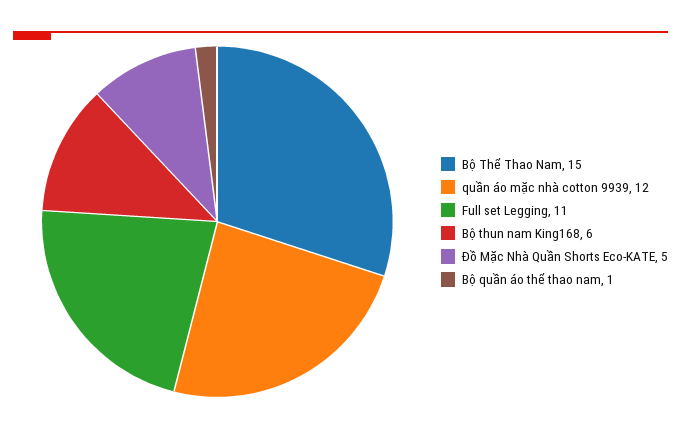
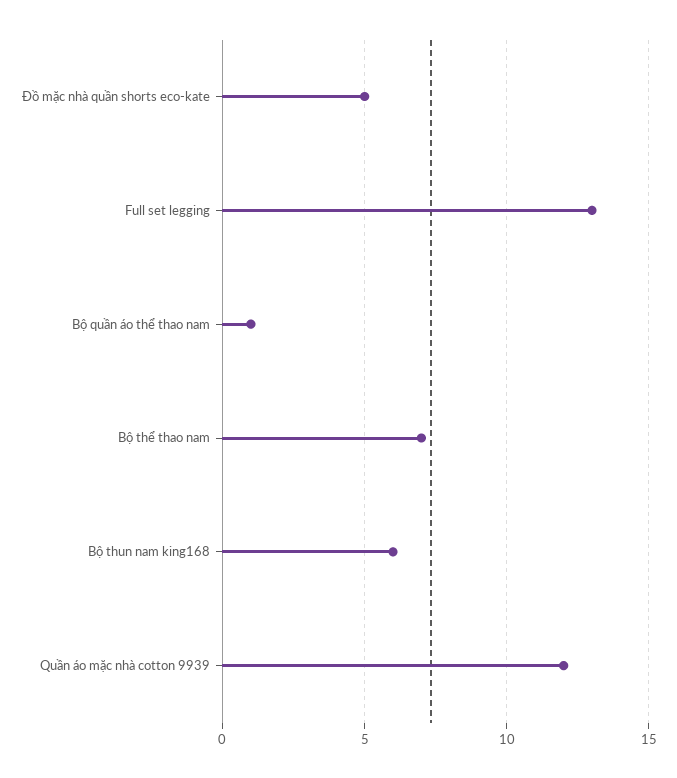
Bộ Thể Thao Nam: 15 -> 7
Full set Legging: 11 -> 13

